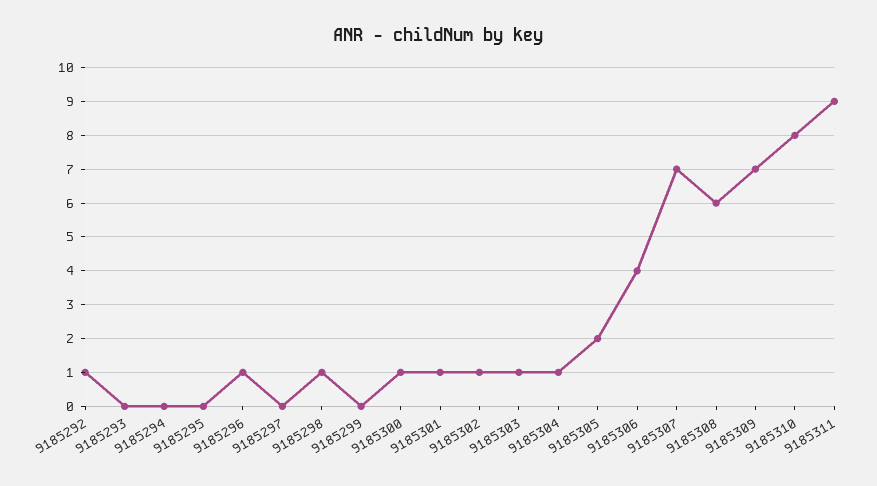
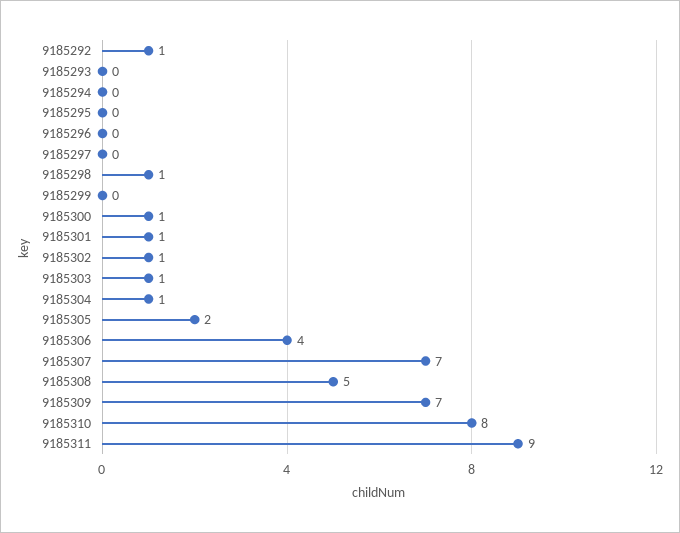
9185296: 1 -> 0
9185308: 6 -> 5

